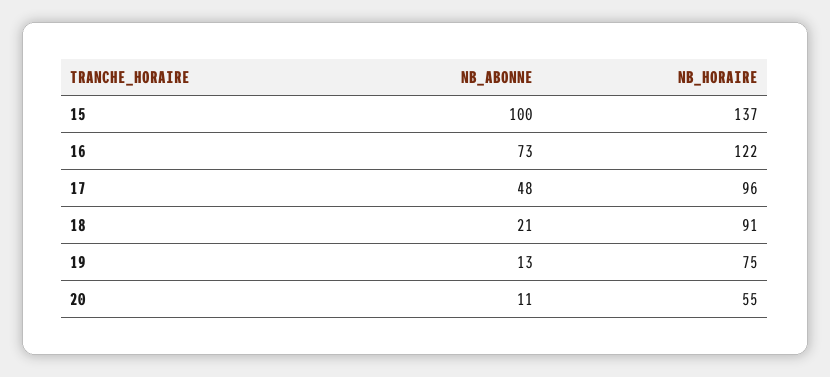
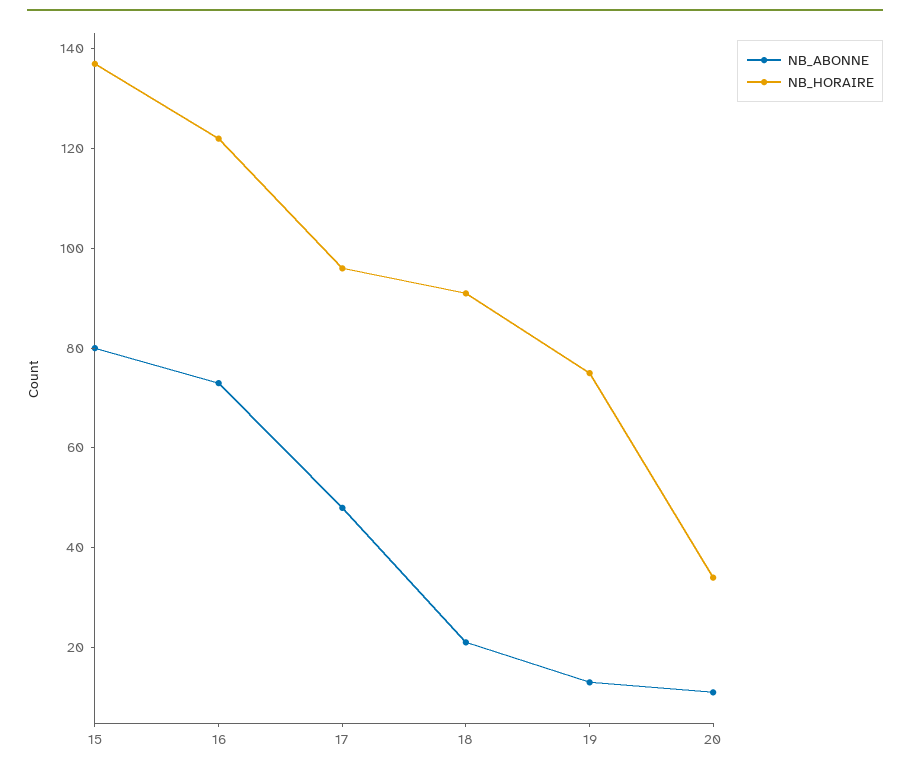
NB_ABONNE, 15: 100 -> 80
NB_HORAIRE, 20: 55 -> 35

